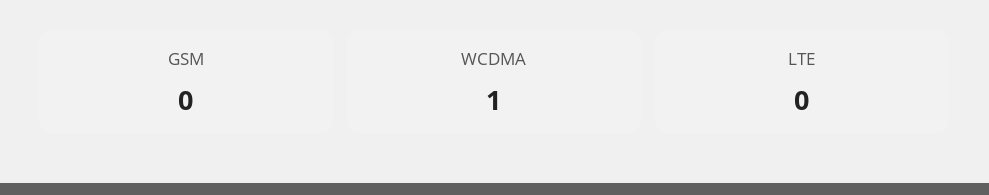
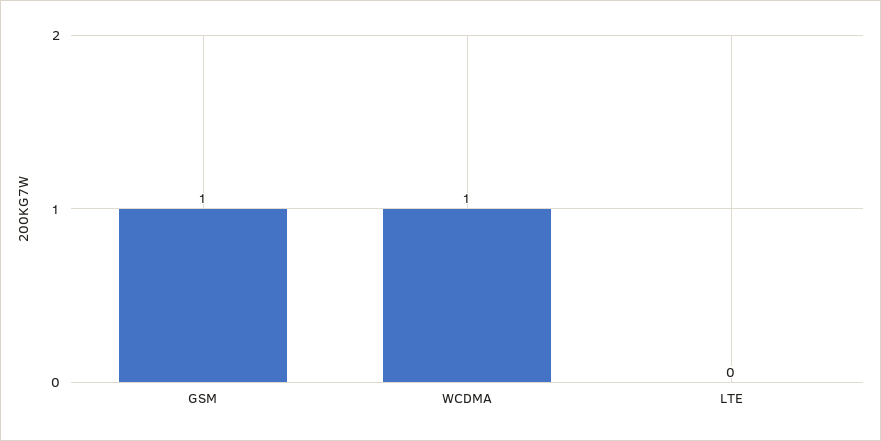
GSM: 0 -> 1

